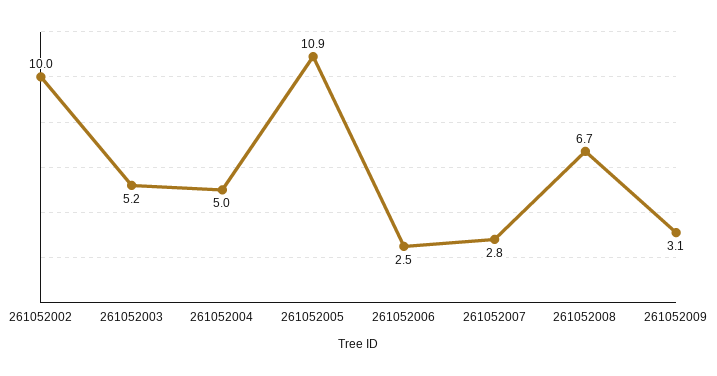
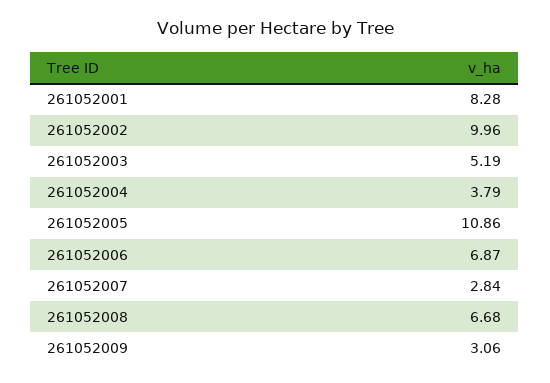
261052004: 5 -> 3.79
261052006: 2.5 -> 6.87
261052001: none -> 8.28

